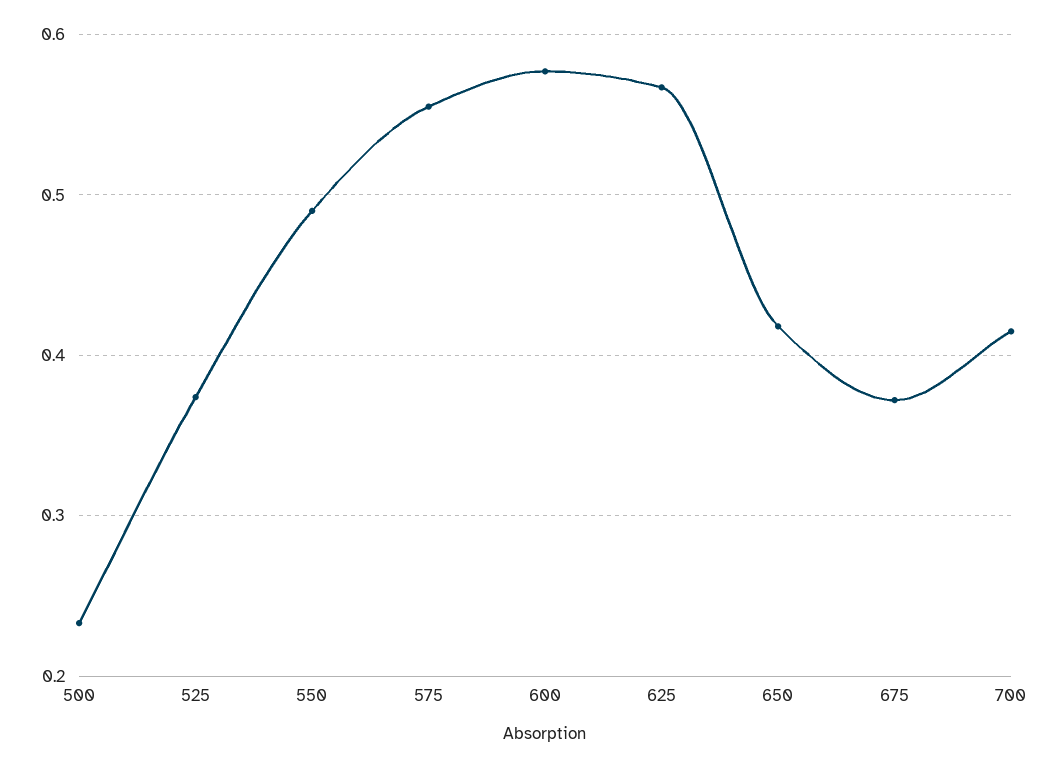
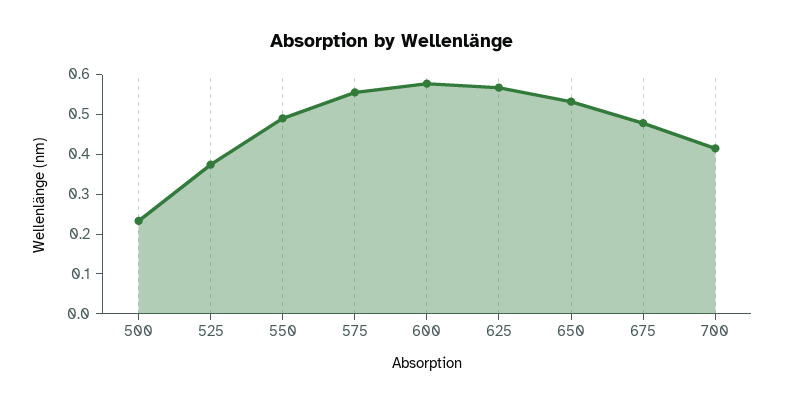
650: 0.42 -> 0.525
675: 0.37 -> 0.475

